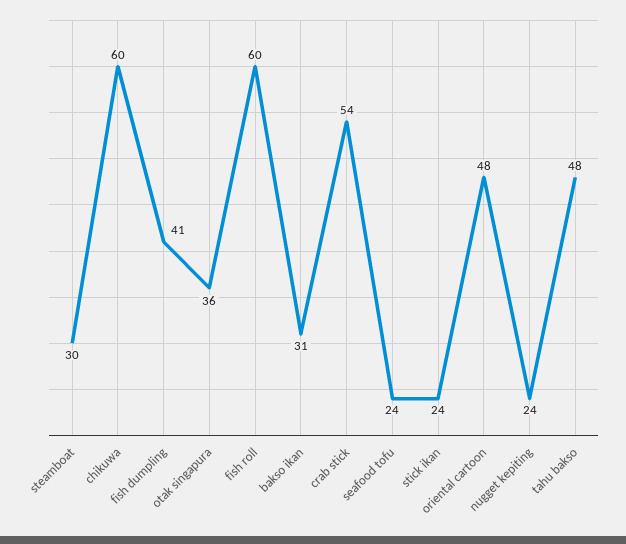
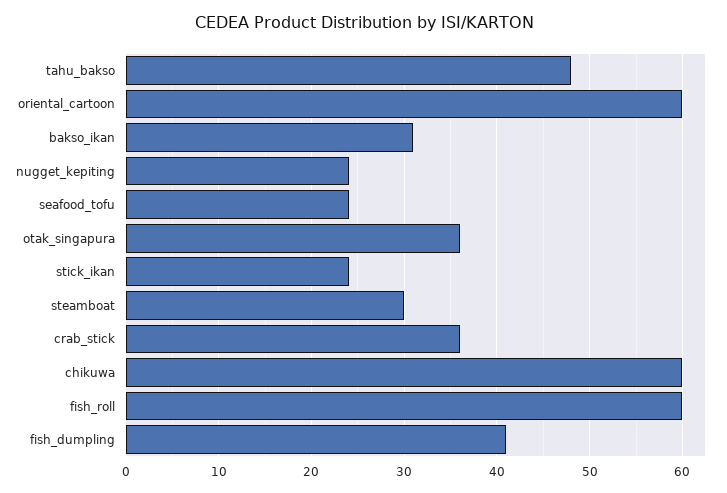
crab stick: 54 -> 36
oriental cartoon: 48 -> 60

